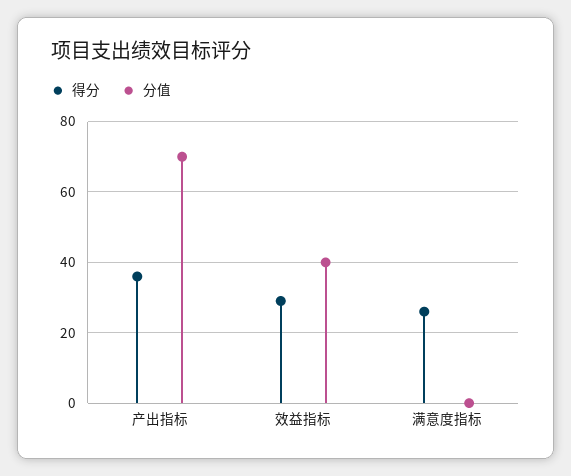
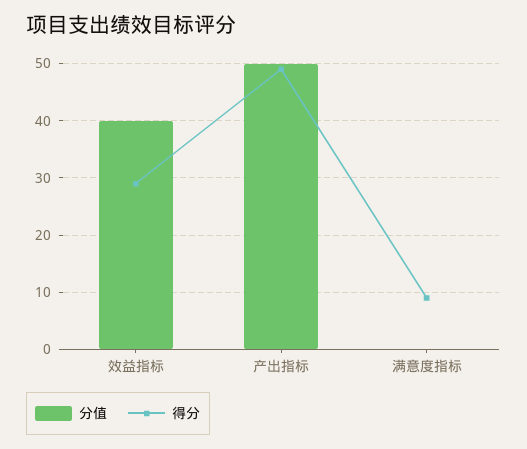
得分, 产出指标: 35 -> 50
分值, 产出指标: 70 -> 50
得分, 满意度指标: 25 -> 10

